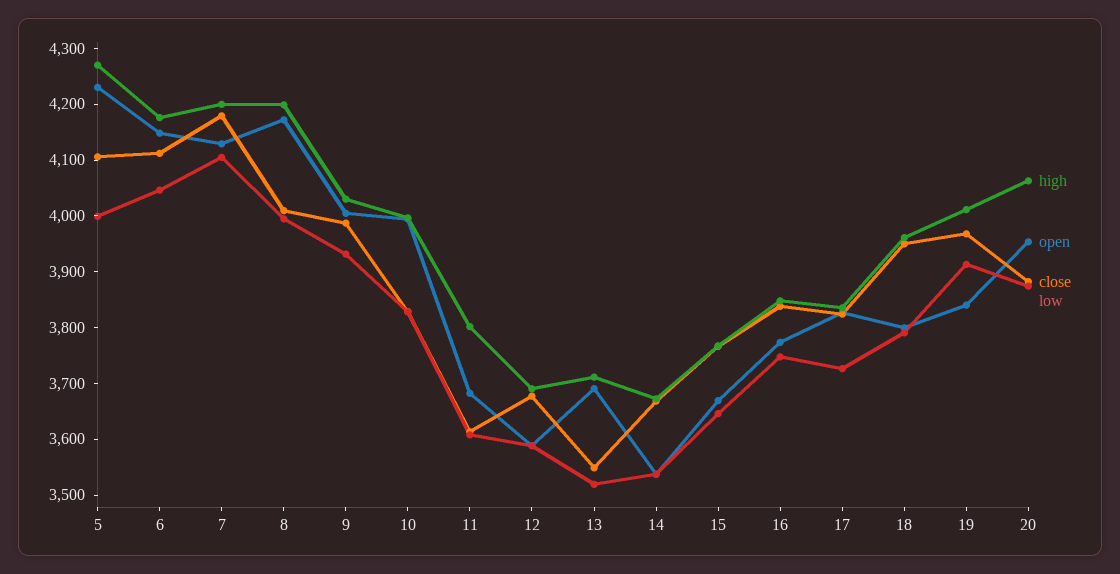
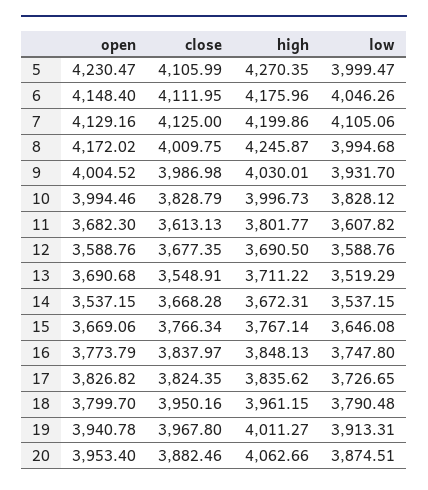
close, 7: 4180 -> 4125
high, 8: 4200 -> 4245.87
open, 19: 3840 -> 3940.78

